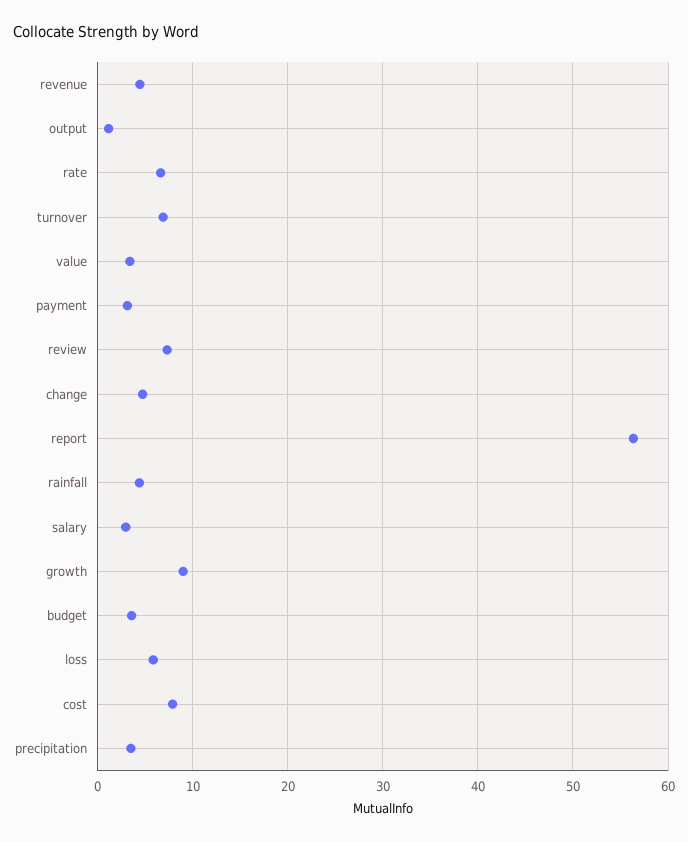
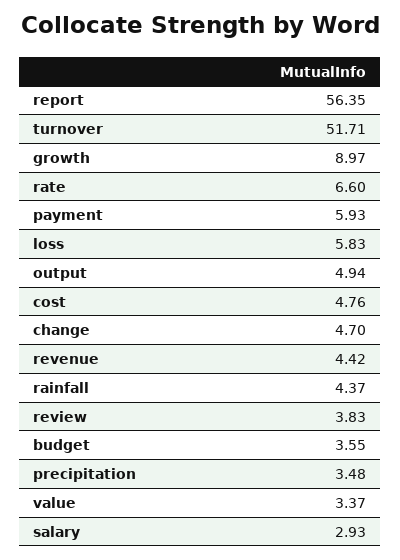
output: 1 -> 4.94
turnover: 7 -> 51.71
payment: 3 -> 5.93
review: 7 -> 3.83
cost: 8 -> 4.76

